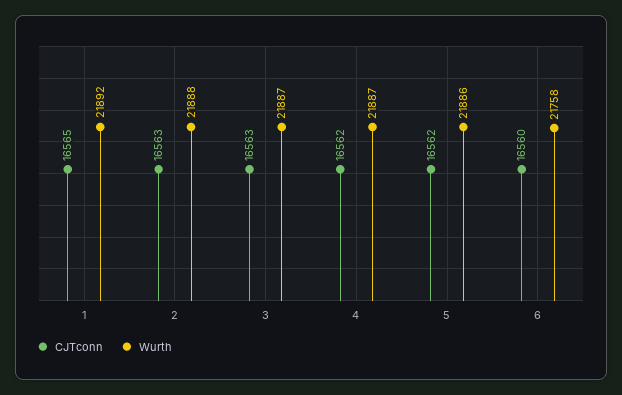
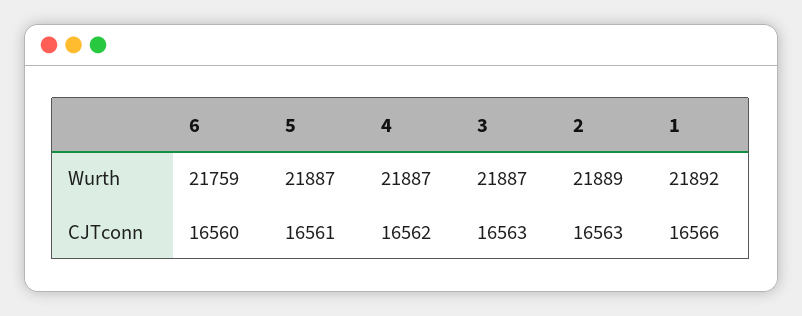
CJTconn, 1: 16565 -> 16566
Wurth, 2: 21888 -> 21889
CJTconn, 5: 16562 -> 16561
Wurth, 5: 21886 -> 21887
Wurth, 6: 21758 -> 21759

